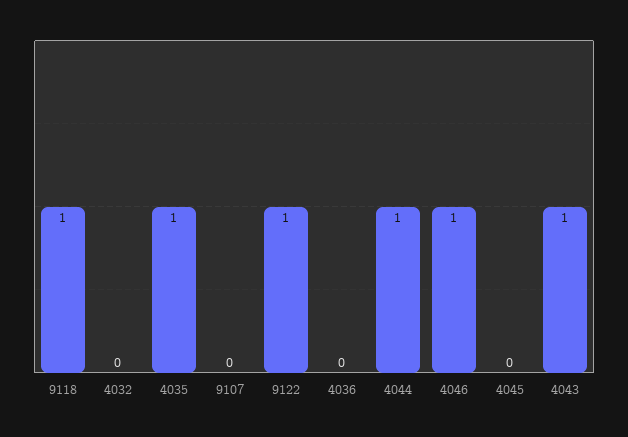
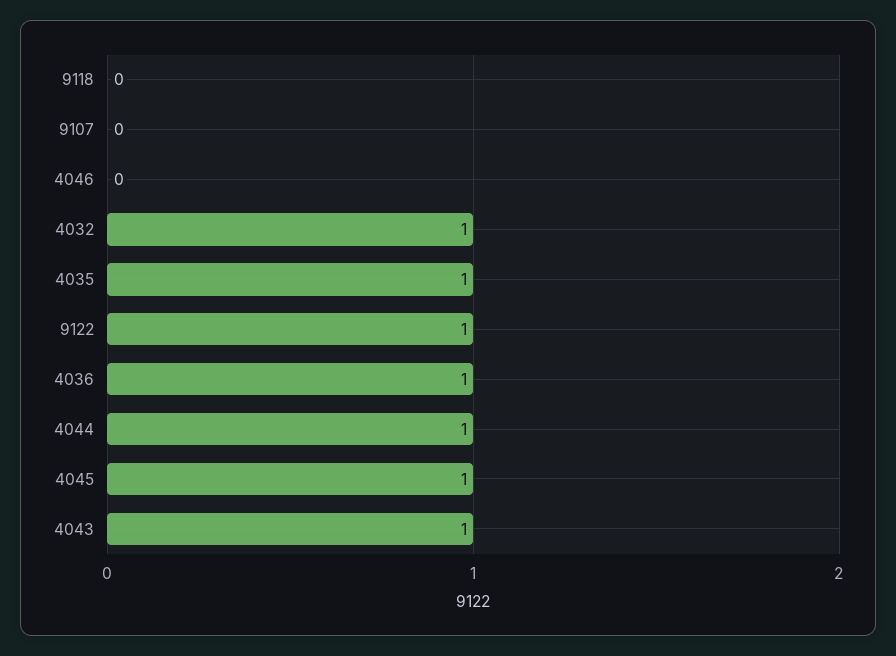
9118: 1 -> 0
4032: 0 -> 1
4036: 0 -> 1
4046: 1 -> 0
4045: 0 -> 1

